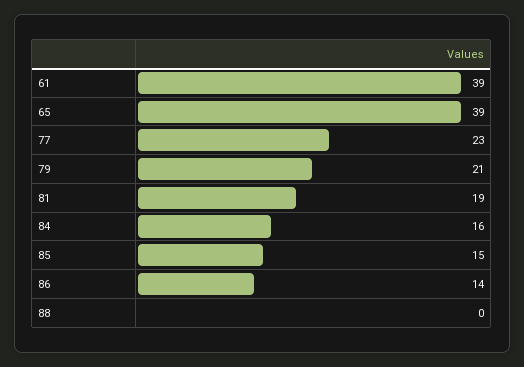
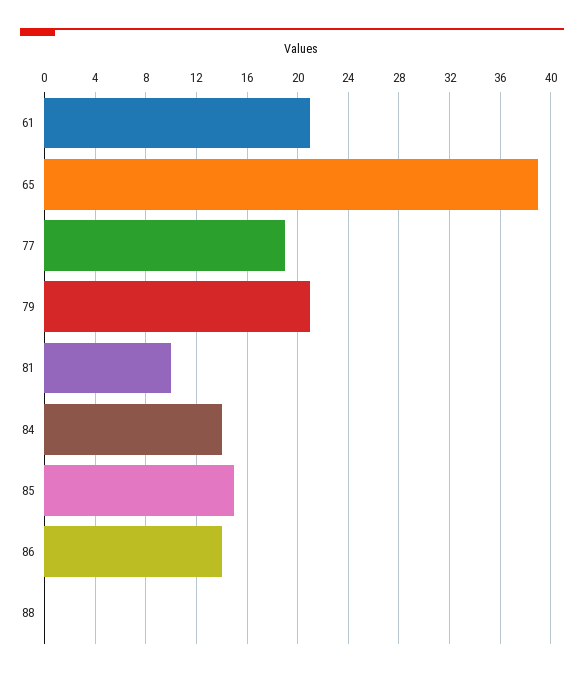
61: 39 -> 21
77: 23 -> 19
81: 19 -> 10
84: 16 -> 14

